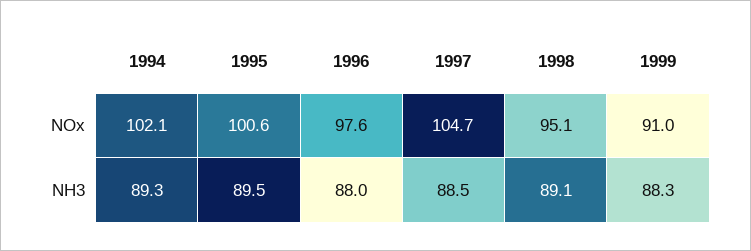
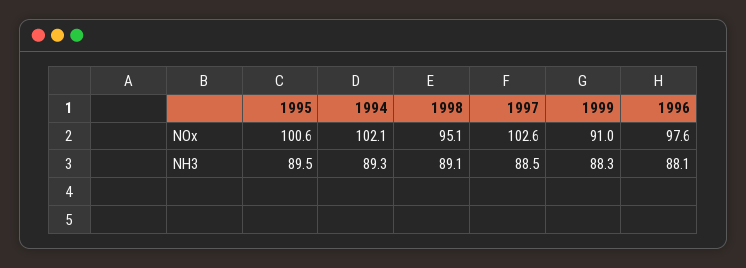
1997, NOx: 104.7 -> 102.6
1996, NH3: 88 -> 88.1

